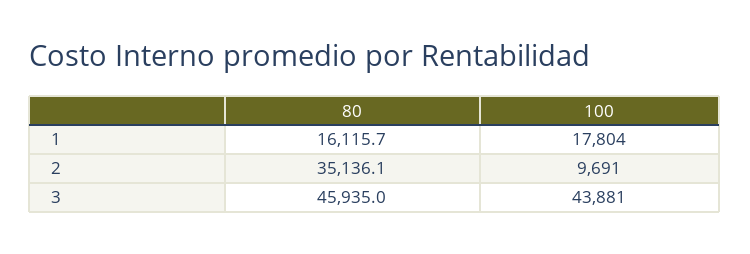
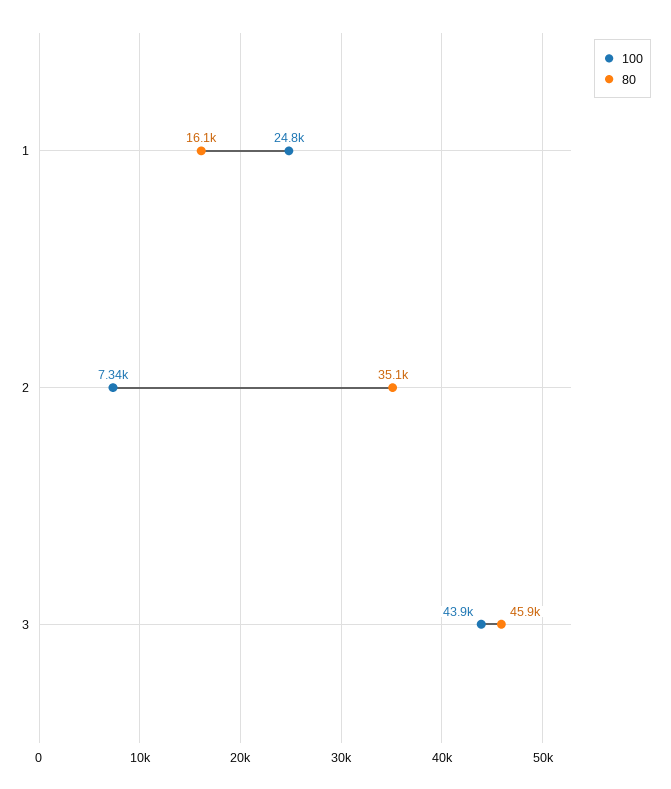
100, 1: 17804 -> 24800
100, 2: 9691 -> 7340

